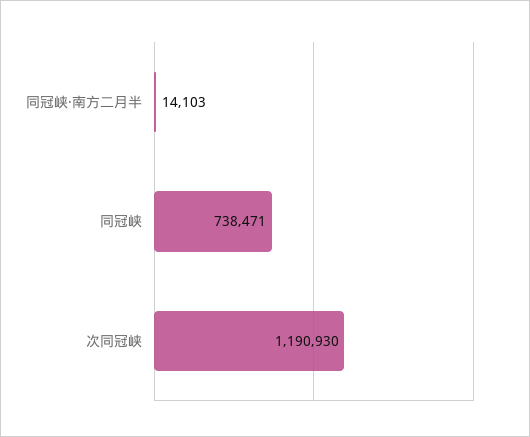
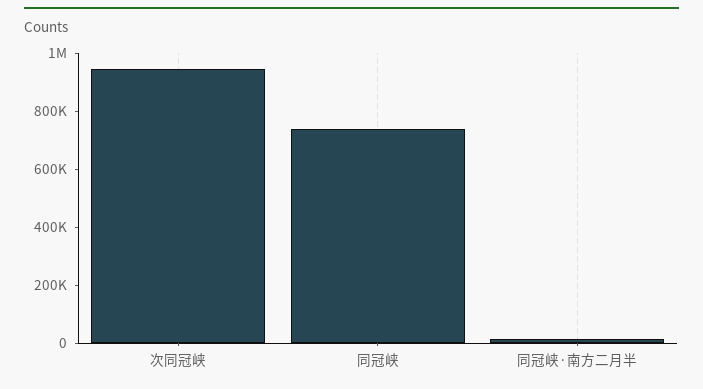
次同冠峡: 1190930 -> 950000

